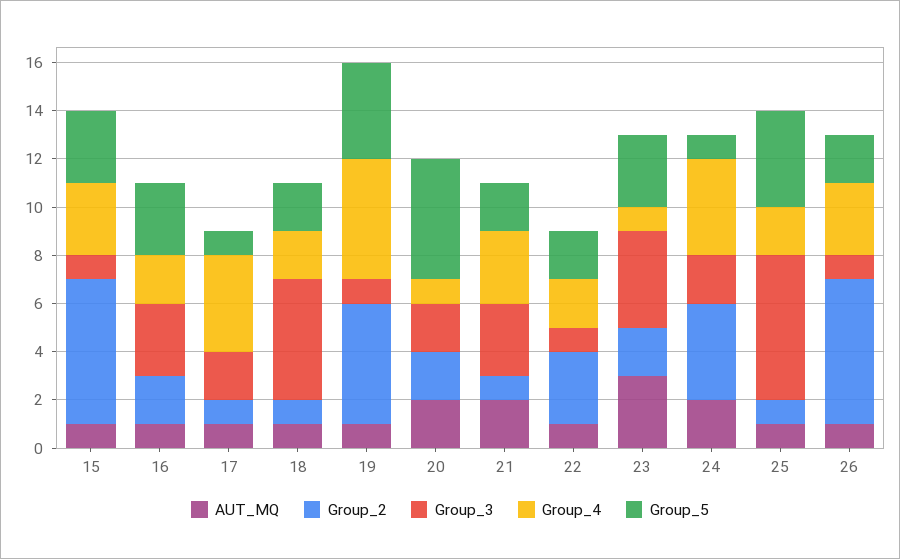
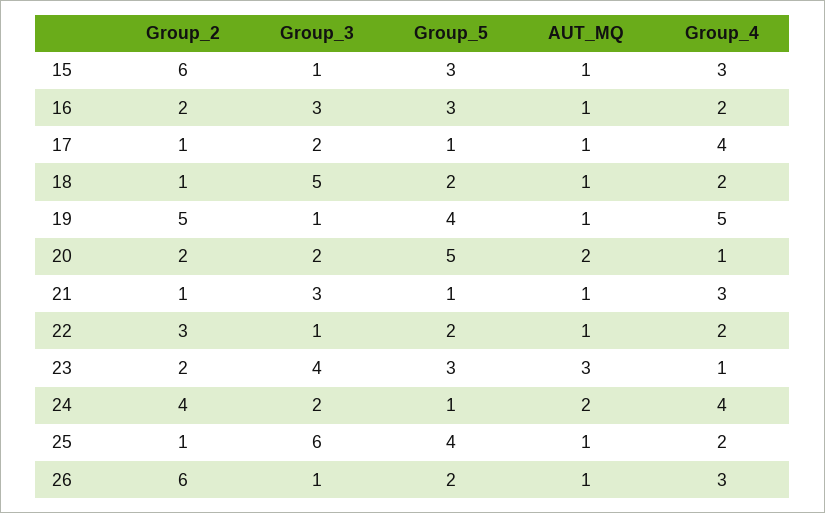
AUT_MQ, 21: 2 -> 1
Group_5, 21: 2 -> 1

